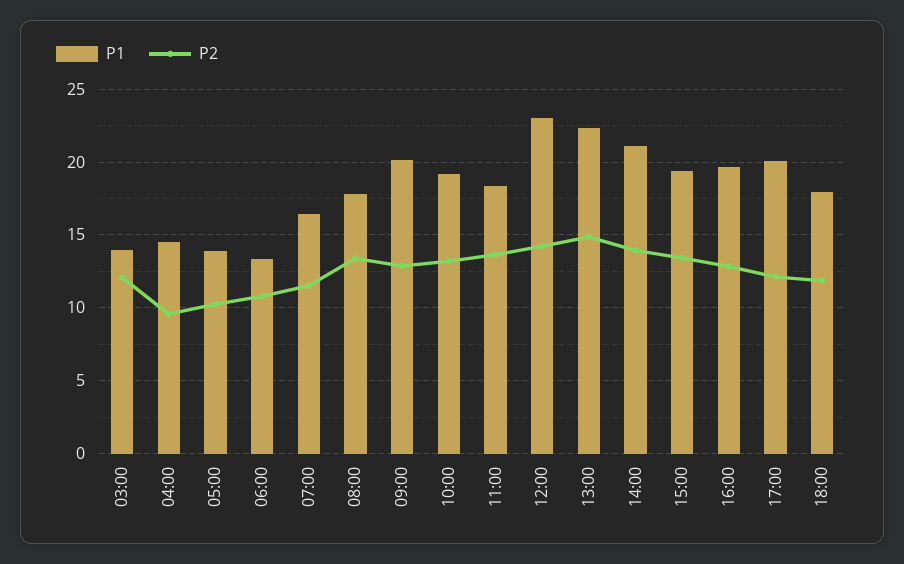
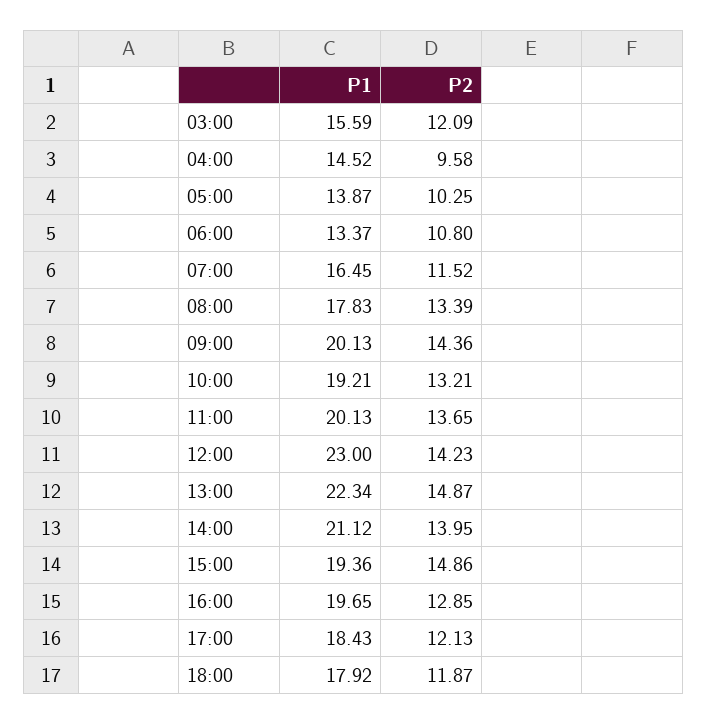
P1, 03:00: 14 -> 15.59
P2, 09:00: 13 -> 14.36
P1, 11:00: 18.5 -> 20.13
P2, 15:00: 13.5 -> 14.86
P1, 17:00: 20 -> 18.43

